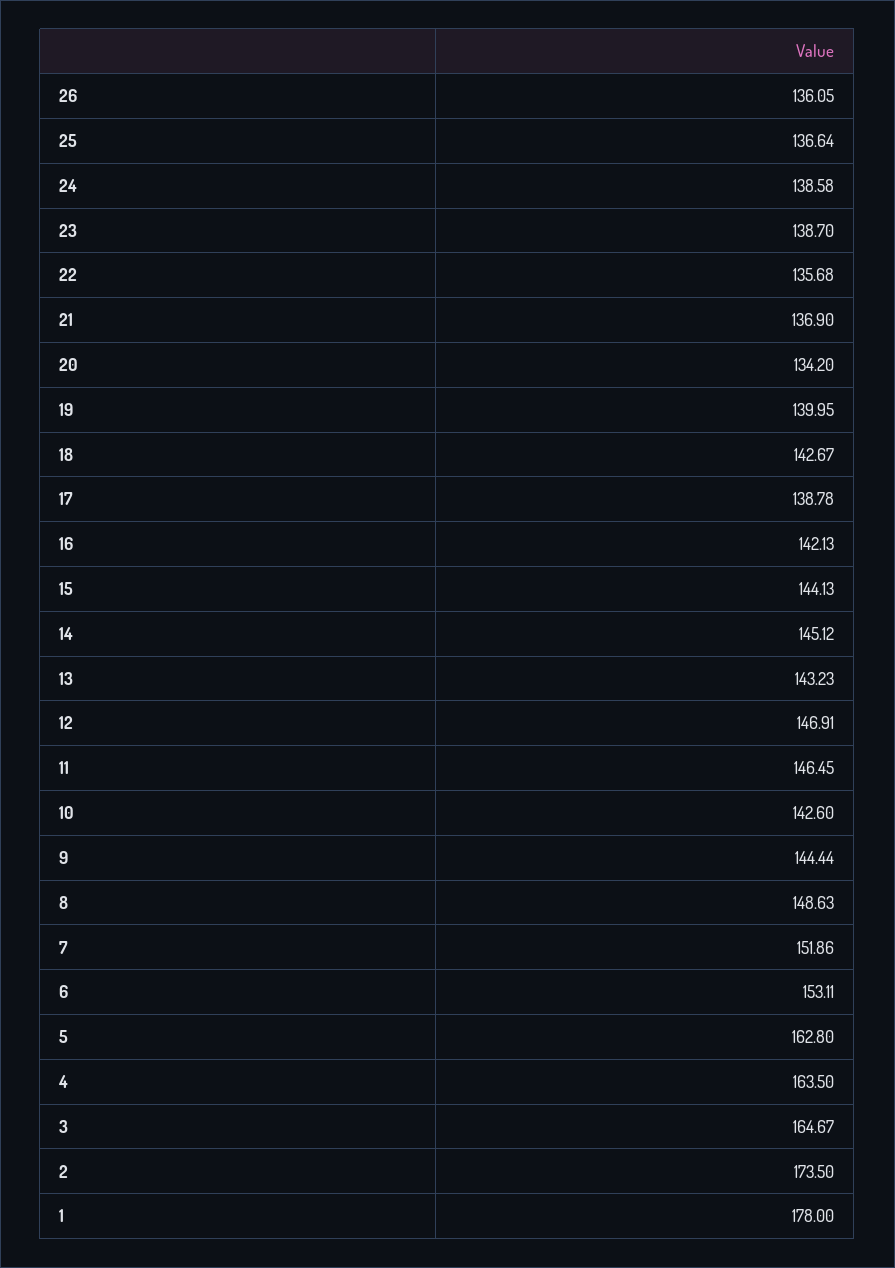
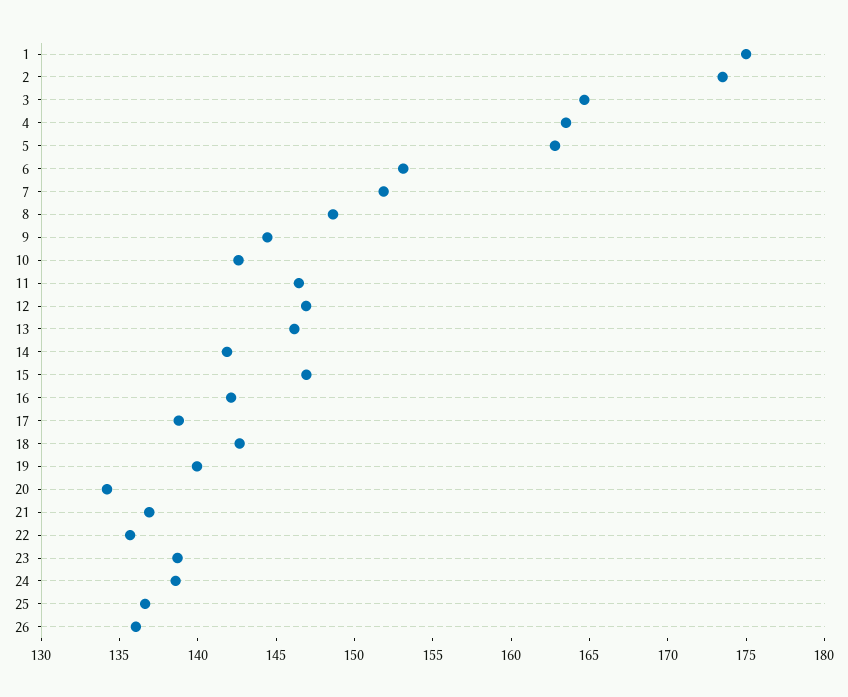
15: 144.13 -> 147
14: 145.12 -> 142
13: 143.23 -> 146
1: 178 -> 175

